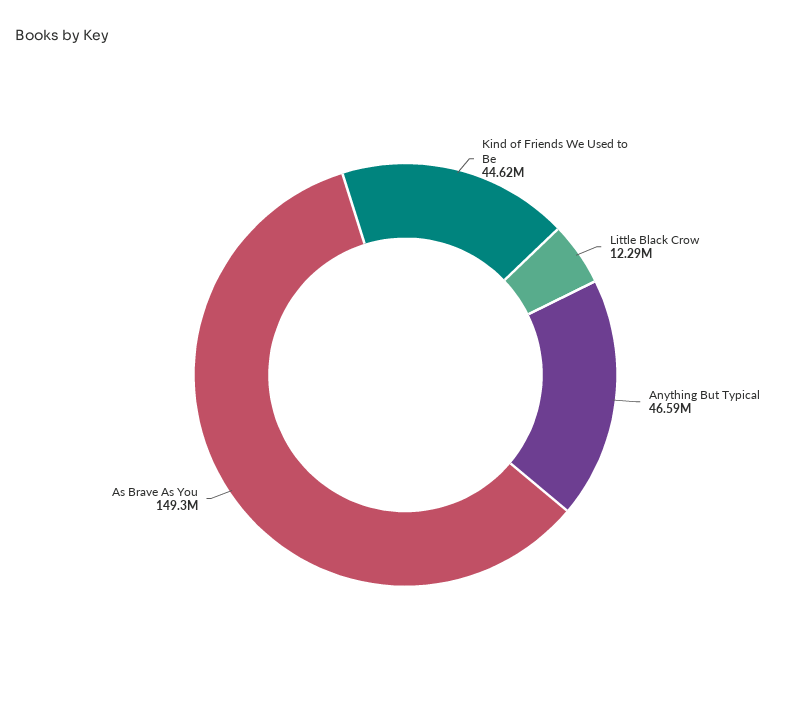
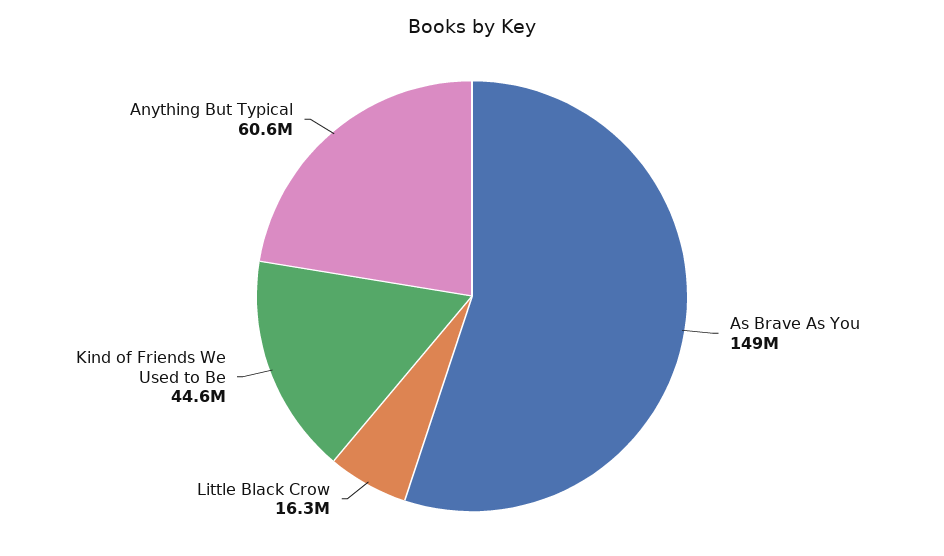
Little Black Crow: 12290000 -> 16300000
Anything But Typical: 46590000 -> 60600000

